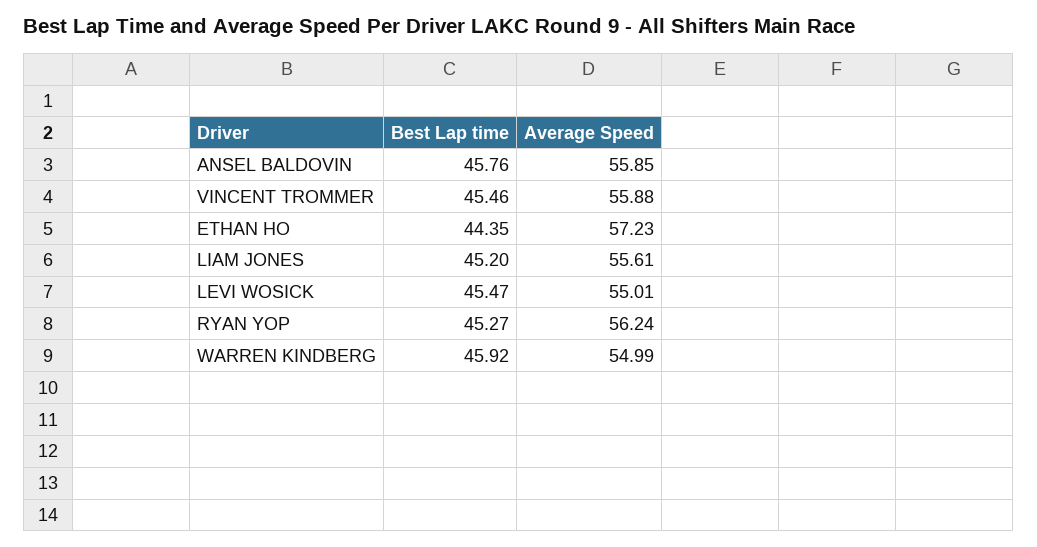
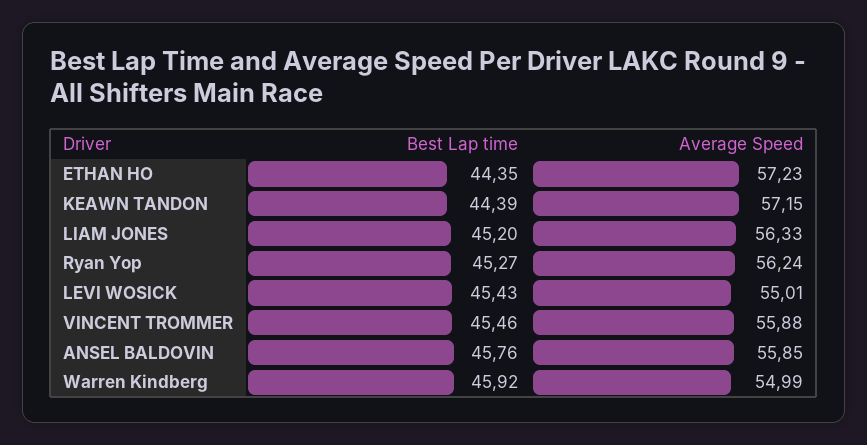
Average Speed, LIAM JONES: 55.61 -> 56.33
Best Lap time, LEVI WOSICK: 45.47 -> 45.43
Best Lap time, KEAWN TANDON: none -> 44.39
Average Speed, KEAWN TANDON: none -> 57.15

